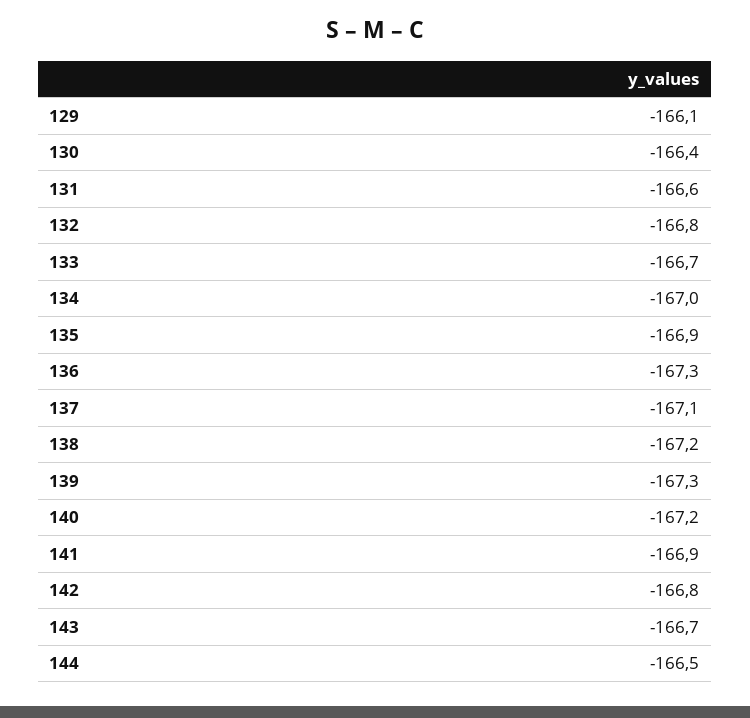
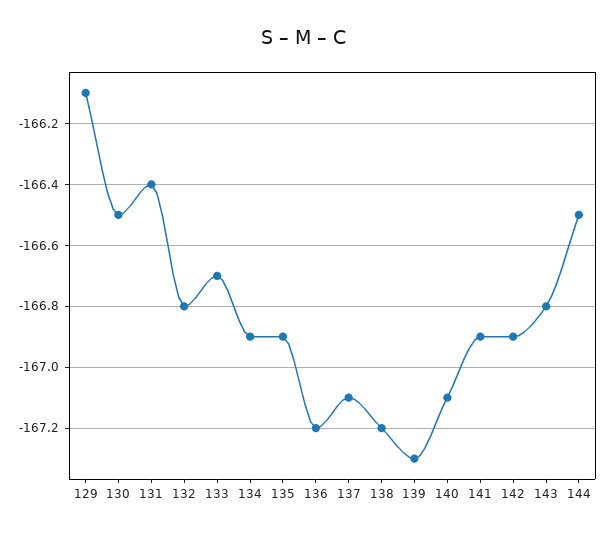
130: -166.4 -> -166.5
131: -166.6 -> -166.4
134: -167 -> -166.9
136: -167.3 -> -167.2
140: -167.2 -> -167.1
142: -166.8 -> -166.9
143: -166.7 -> -166.8

